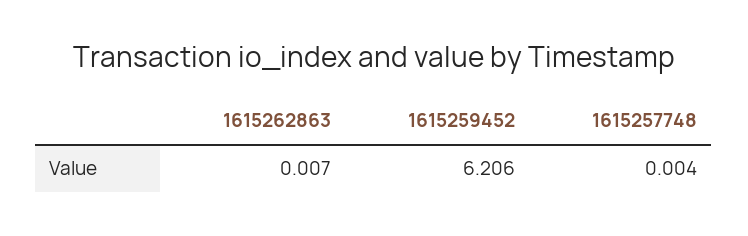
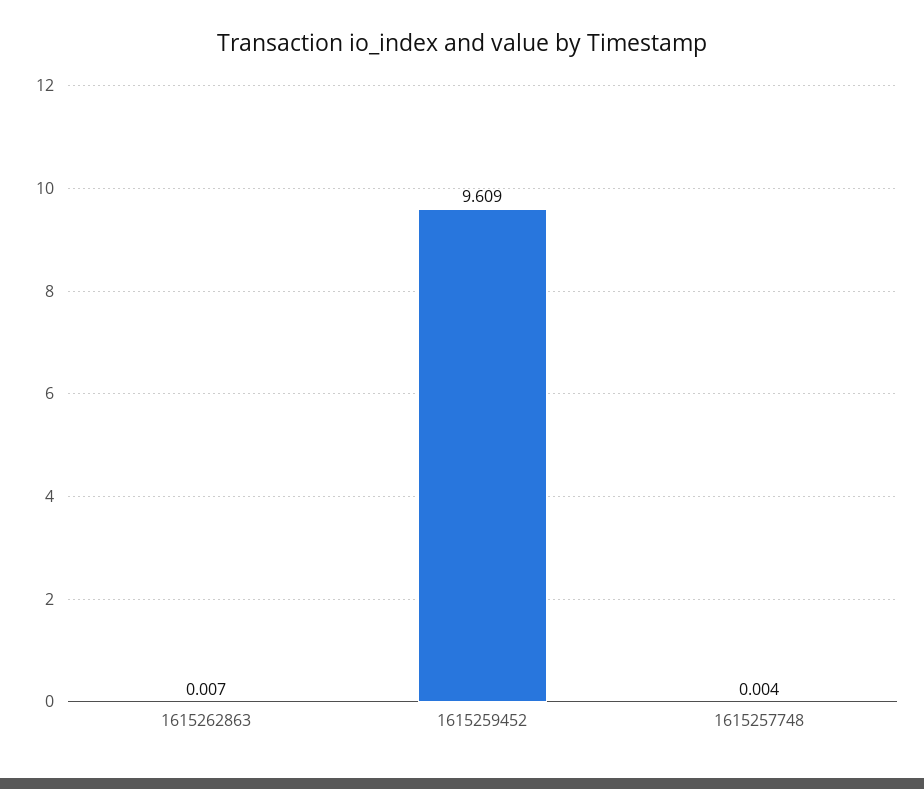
1615259452: 6.206 -> 9.609

